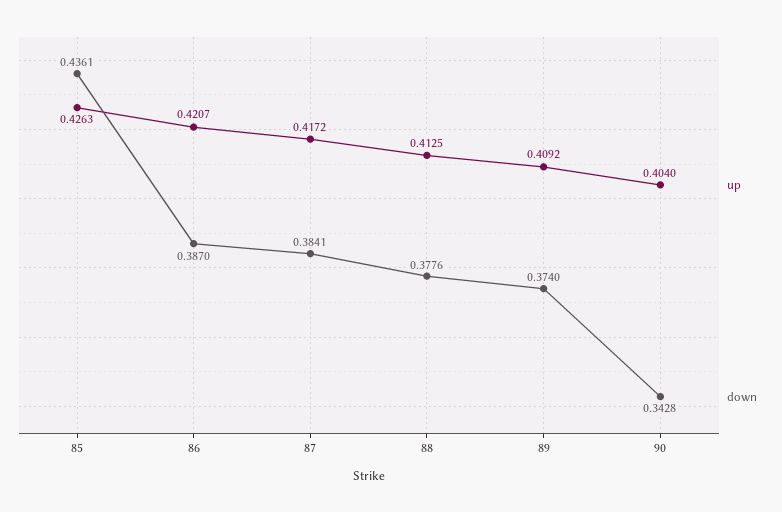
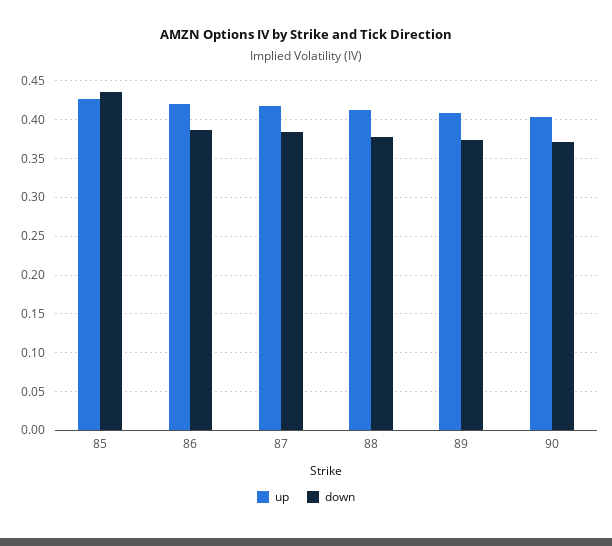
down, 90: 0.3428 -> 0.37

